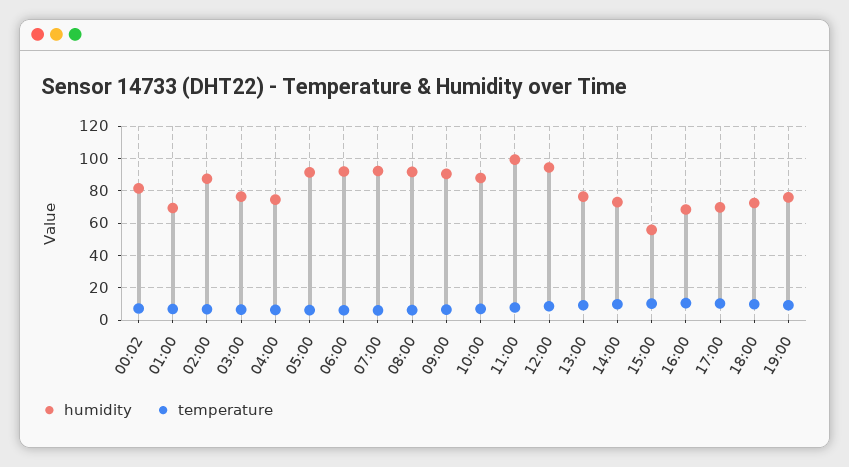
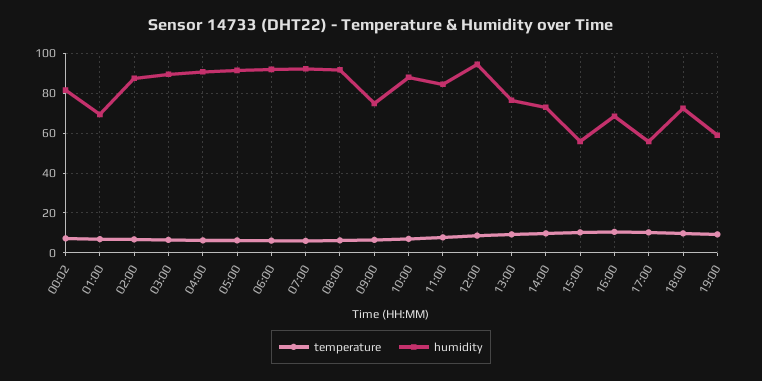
humidity, 03:00: 75 -> 90
humidity, 04:00: 75 -> 90
humidity, 09:00: 90 -> 75
humidity, 11:00: 100 -> 85
humidity, 17:00: 70 -> 55
humidity, 19:00: 75 -> 60

